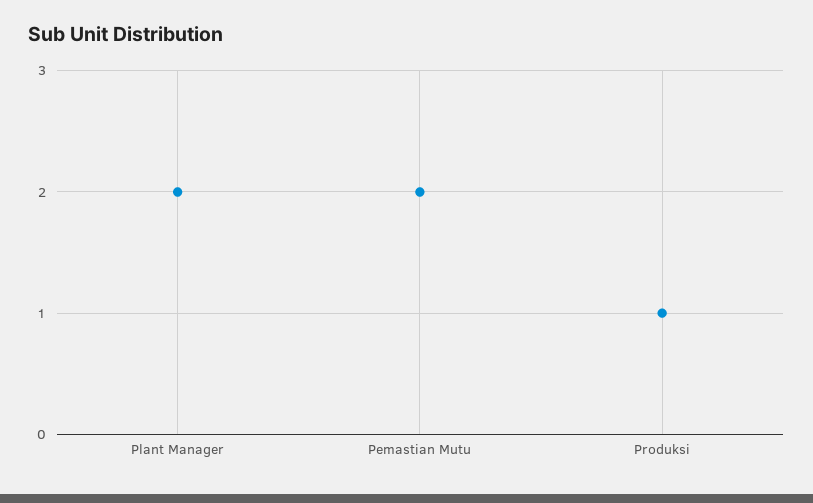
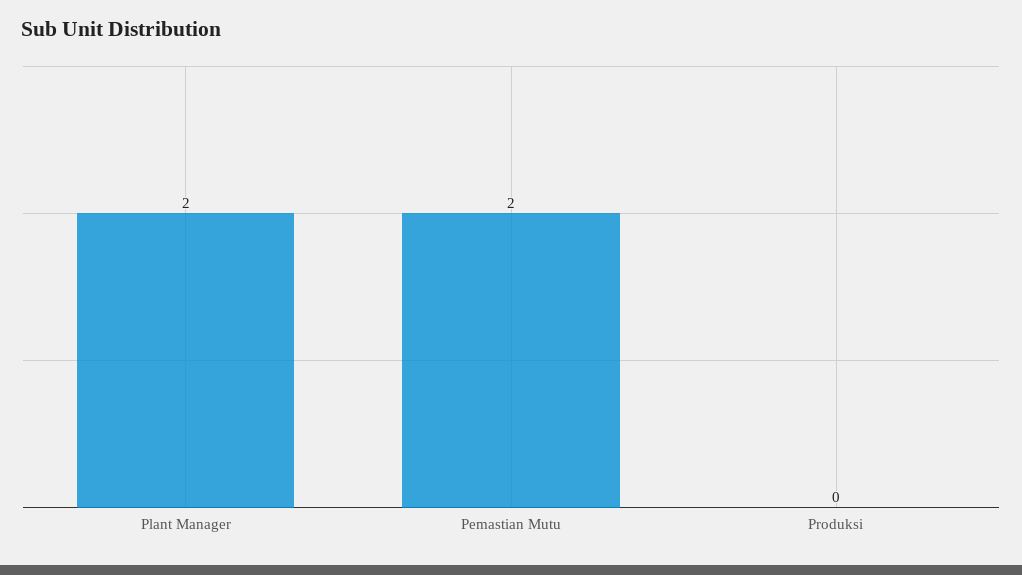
Produksi: 1 -> 0

